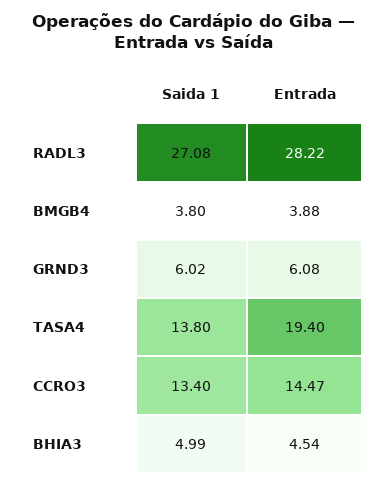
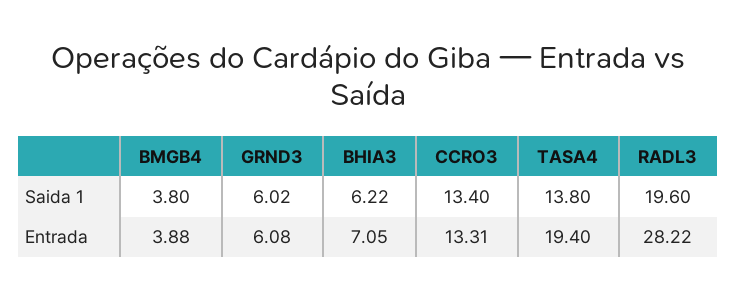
Saida 1, RADL3: 27.08 -> 19.6
Entrada, CCRO3: 14.47 -> 13.31
Saida 1, BHIA3: 4.99 -> 6.22
Entrada, BHIA3: 4.54 -> 7.05

